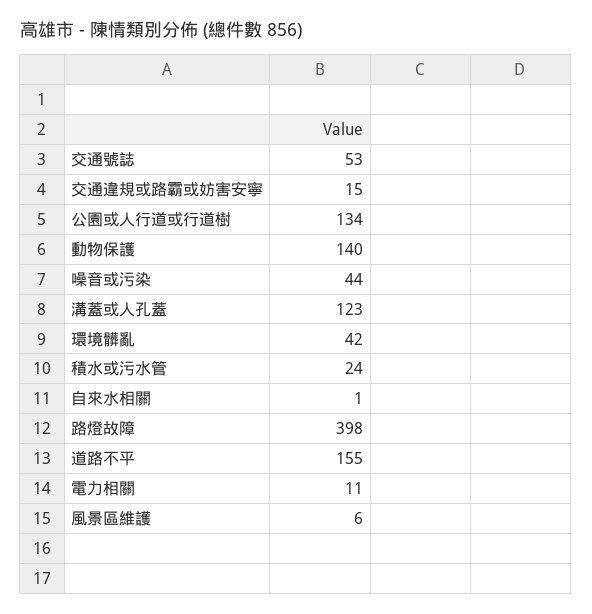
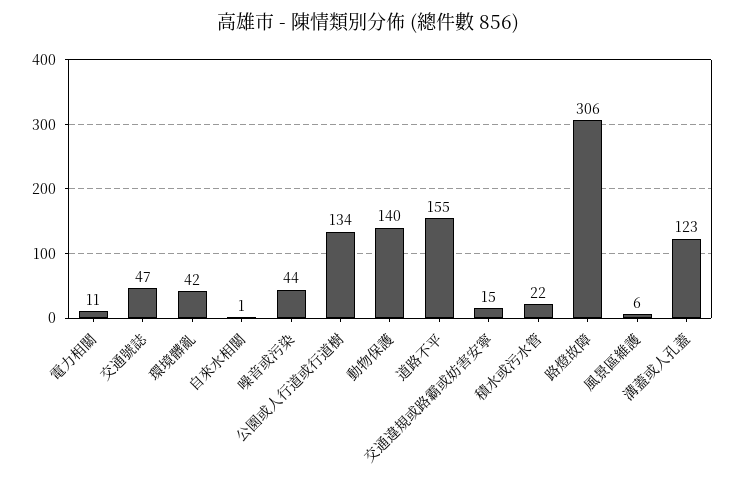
交通號誌: 53 -> 47
積水或污水管: 24 -> 22
路燈故障: 398 -> 306

